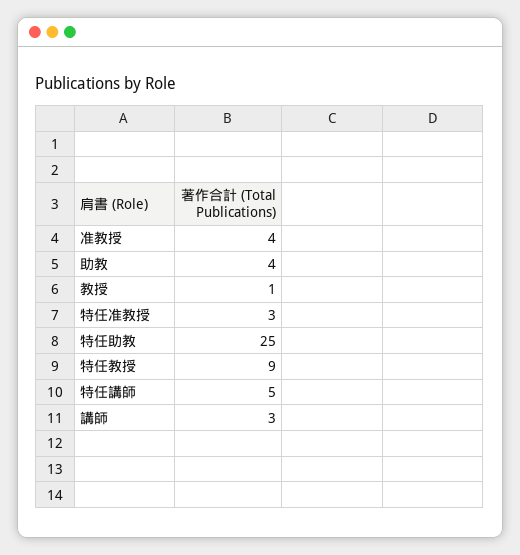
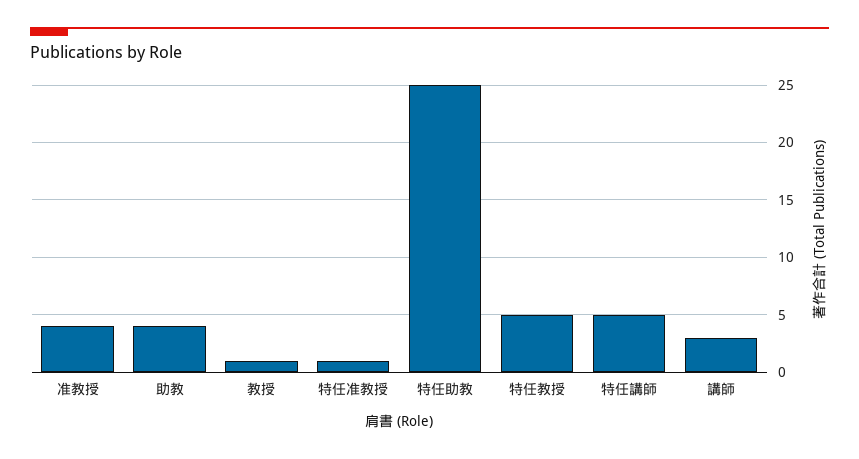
特任准教授: 3 -> 1
特任教授: 9 -> 5

